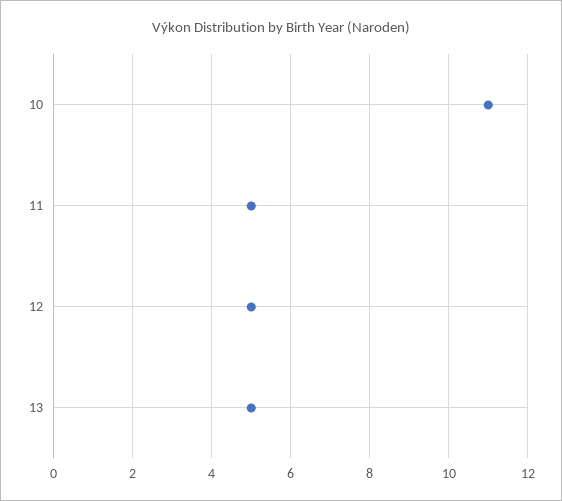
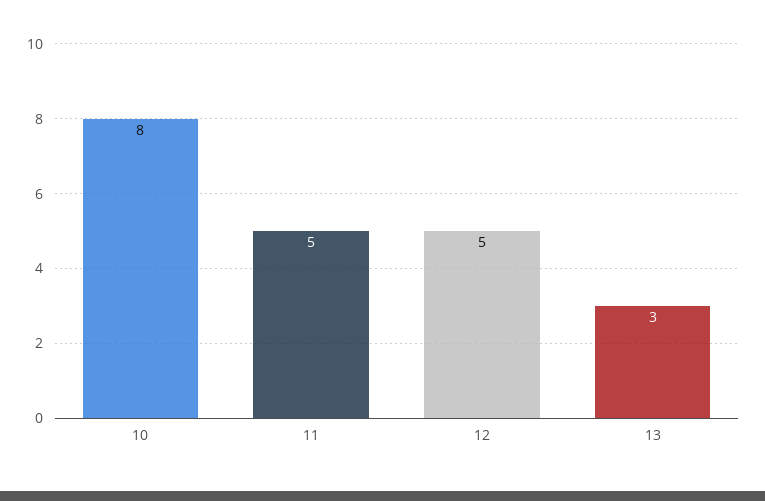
10: 11 -> 8
13: 5 -> 3

